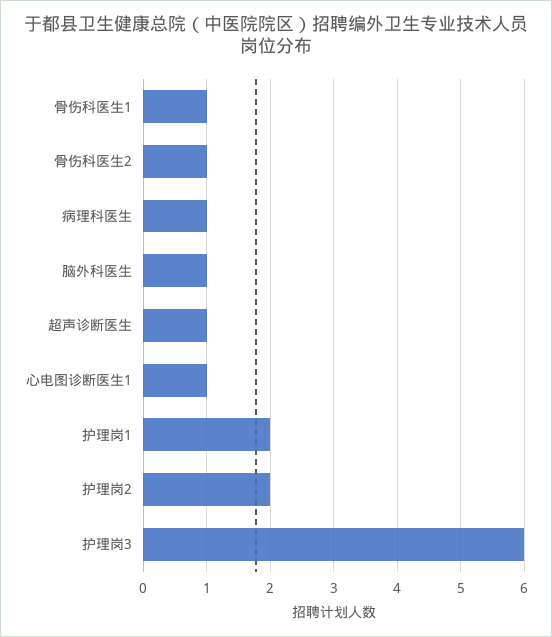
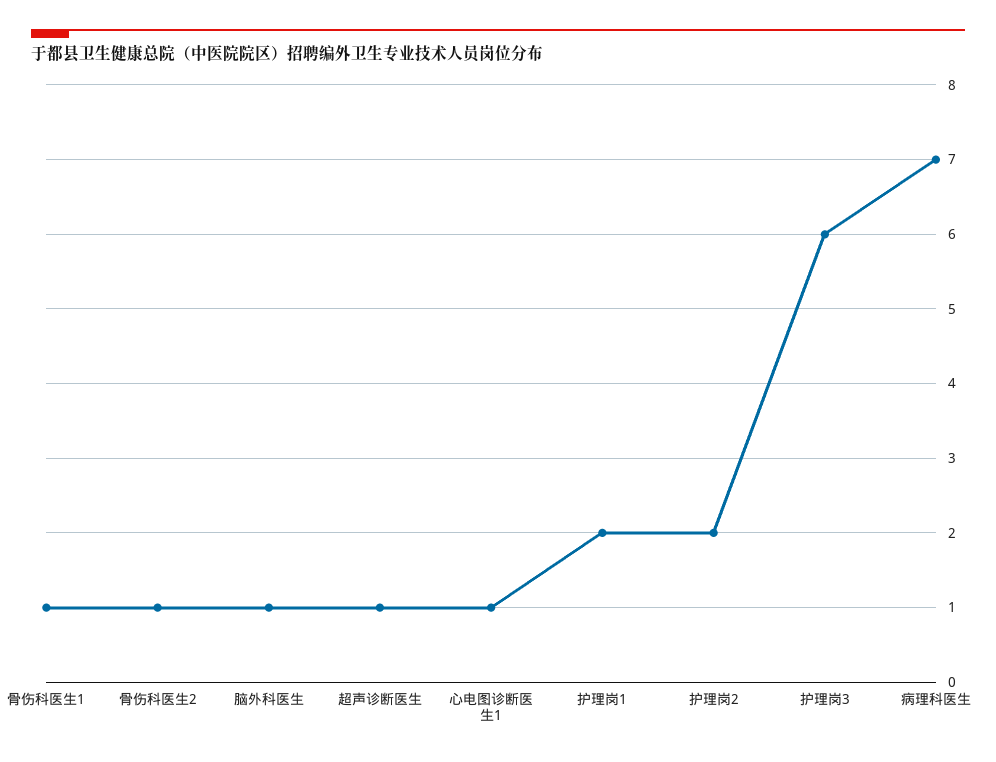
病理科医生: 1 -> 7

